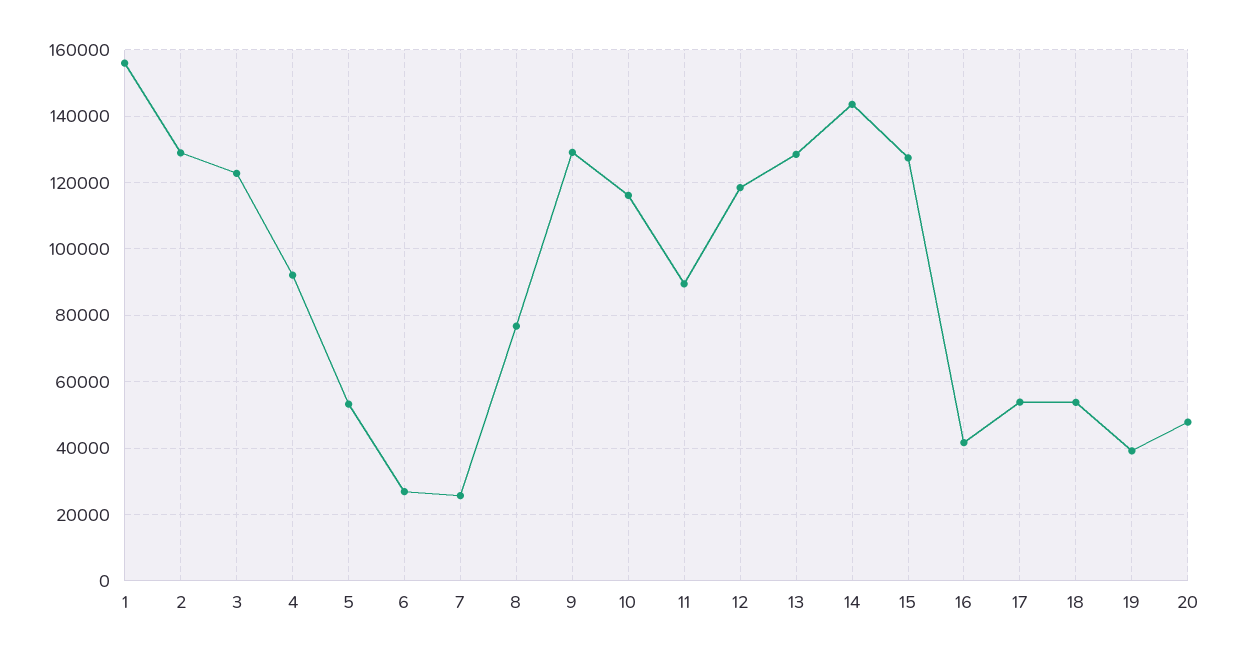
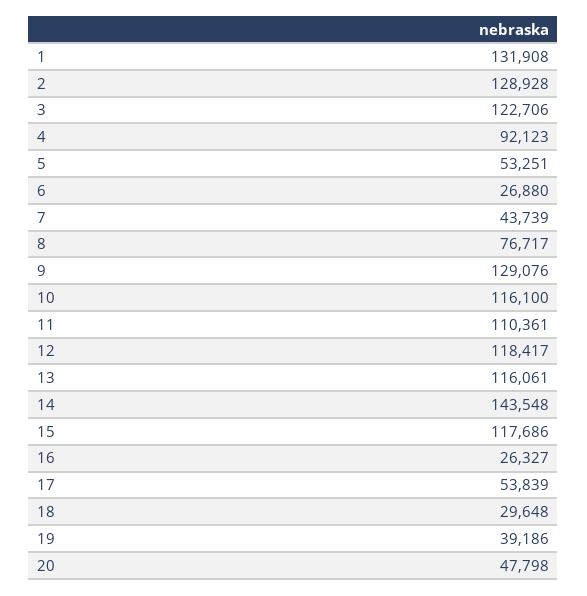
1: 156000 -> 131908
7: 26000 -> 43739
11: 90000 -> 110361
13: 128000 -> 116061
15: 128000 -> 117686
16: 42000 -> 26327
18: 54000 -> 29648

